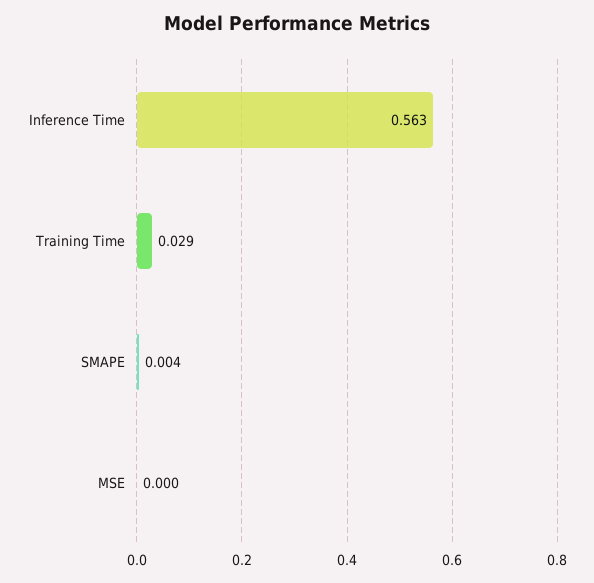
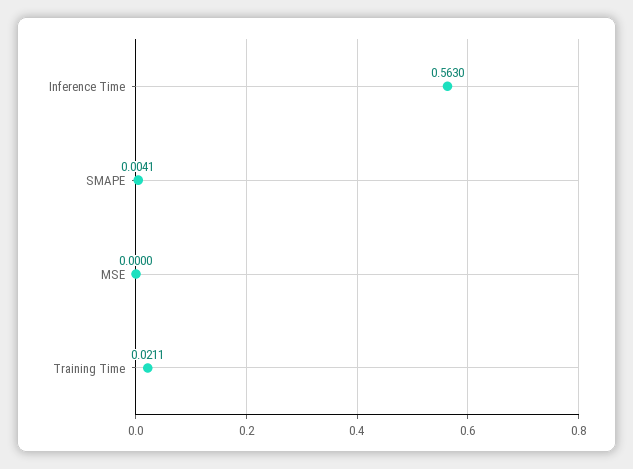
Training Time: 0.029 -> 0.0211

